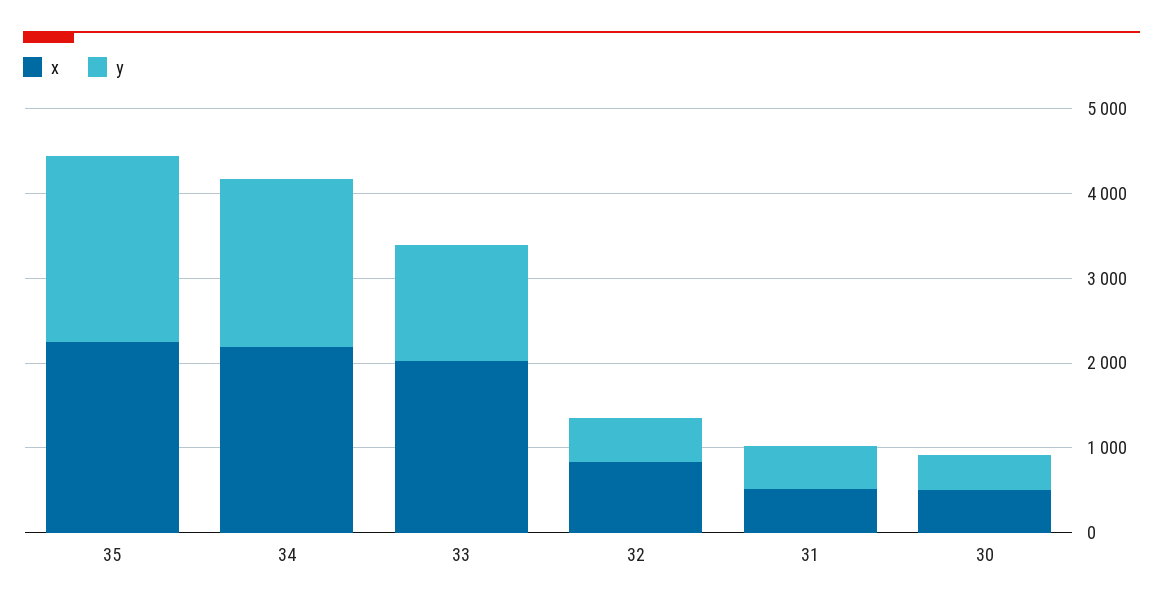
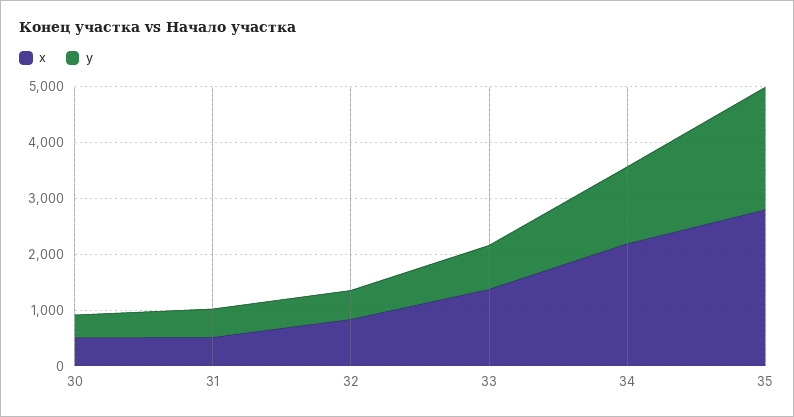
x, 35: 2200 -> 2800
y, 34: 2000 -> 1400
x, 33: 2000 -> 1400
y, 33: 1400 -> 800

